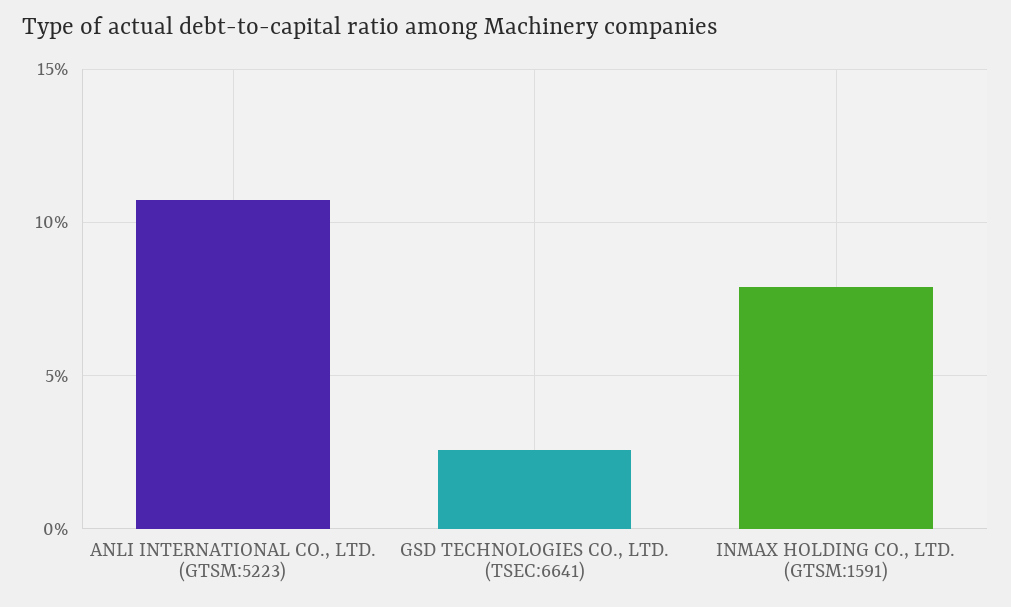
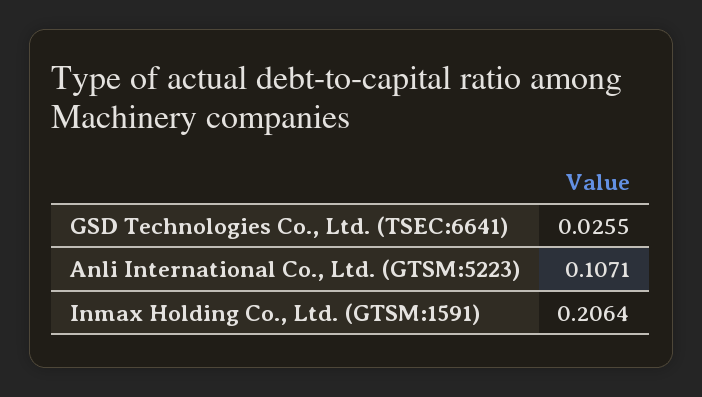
INMAX HOLDING CO., LTD. (GTSM:1591): 0.08 -> 0.2064

